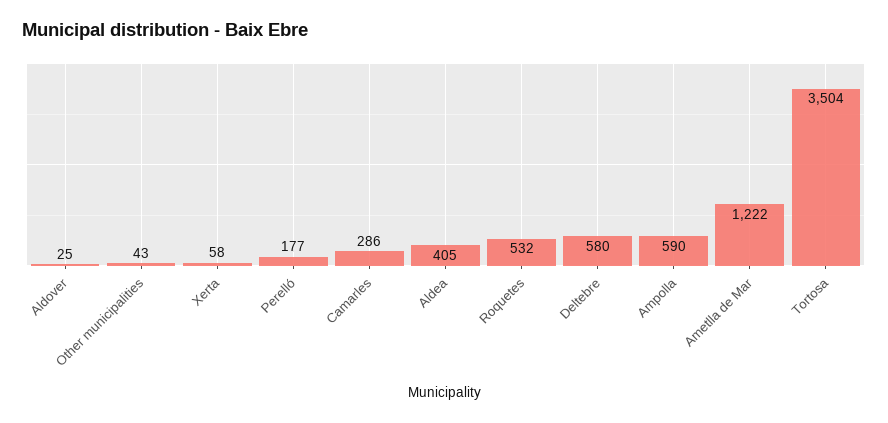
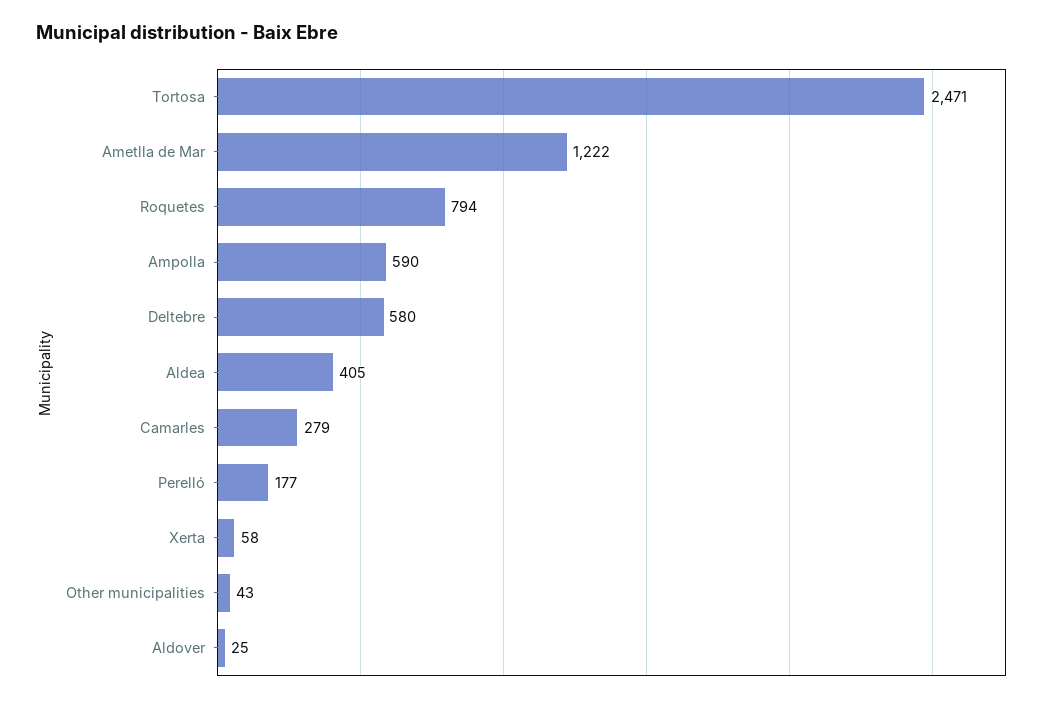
Camarles: 286 -> 279
Roquetes: 532 -> 794
Tortosa: 3504 -> 2471

